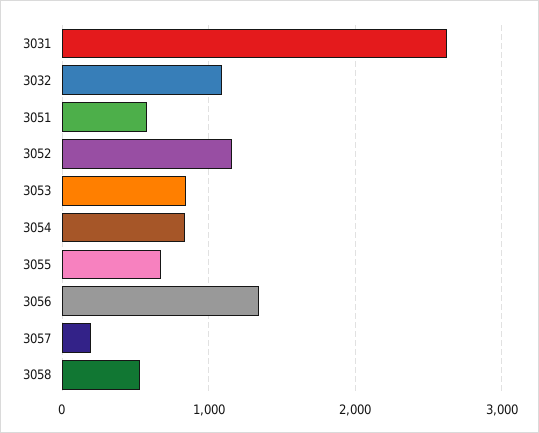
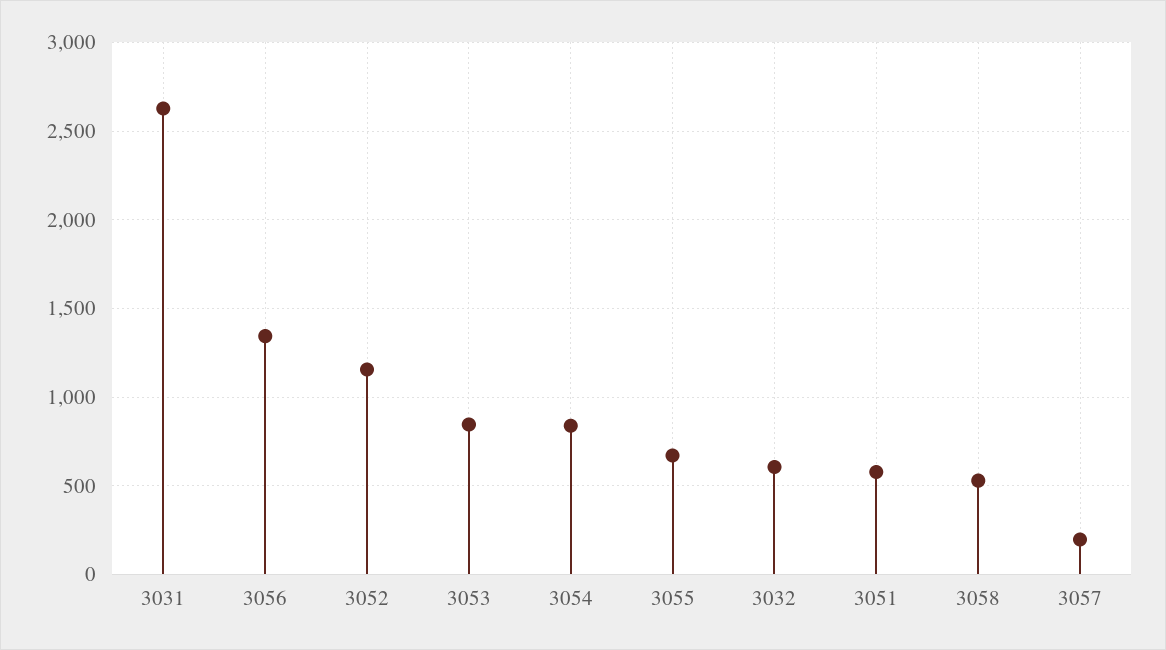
3032: 1100 -> 600

